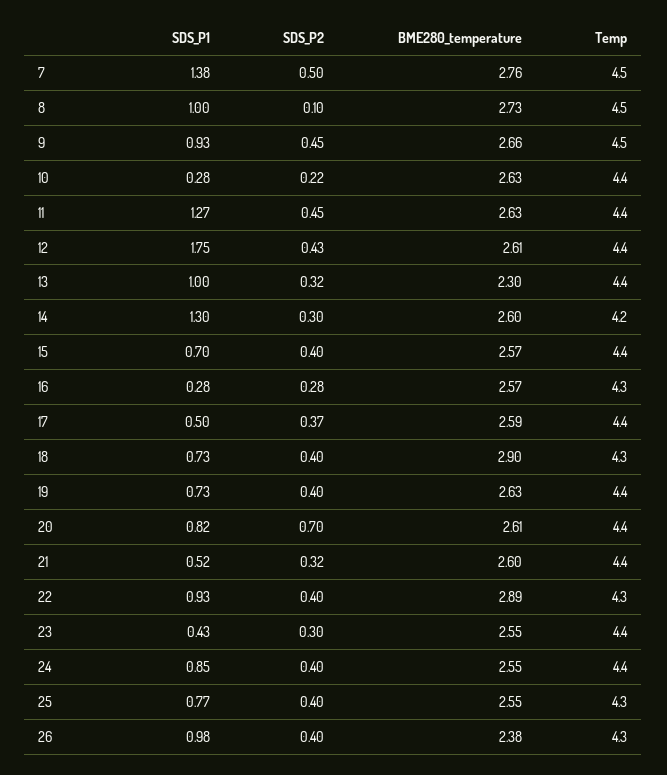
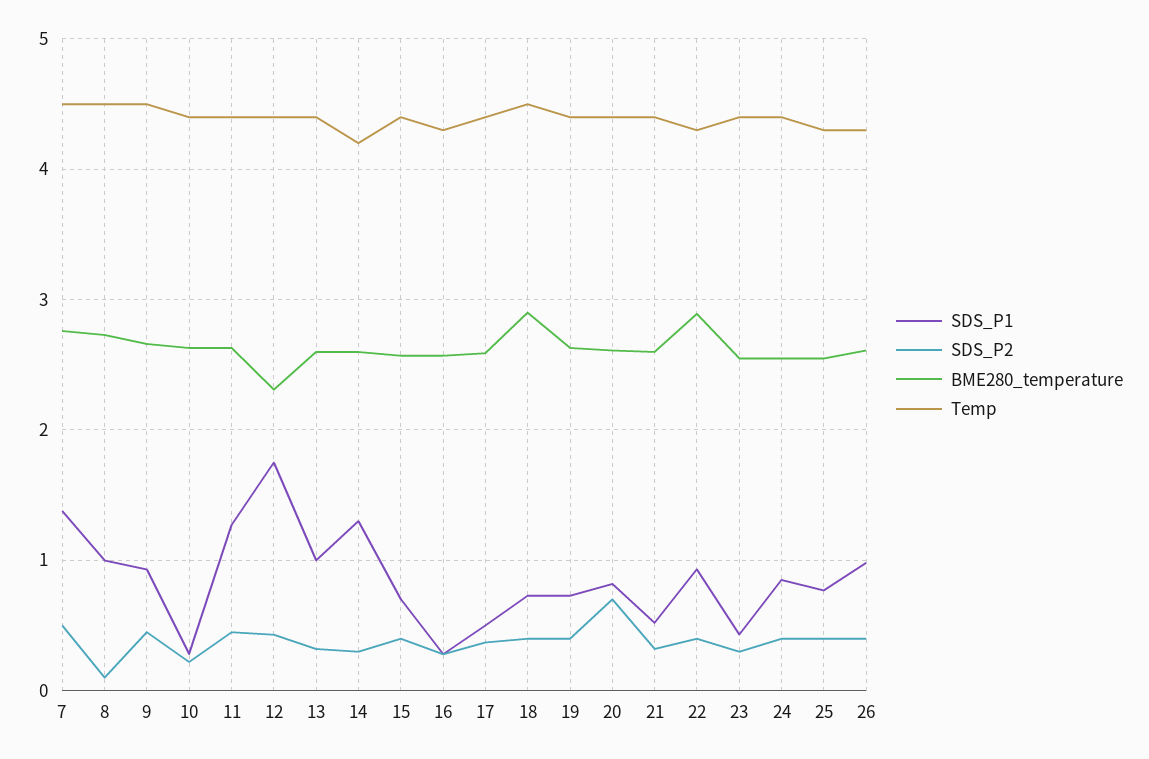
BME280_temperature, 12: 2.61 -> 2.3
BME280_temperature, 13: 2.3 -> 2.6
Temp, 18: 4.3 -> 4.5
BME280_temperature, 26: 2.38 -> 2.6

